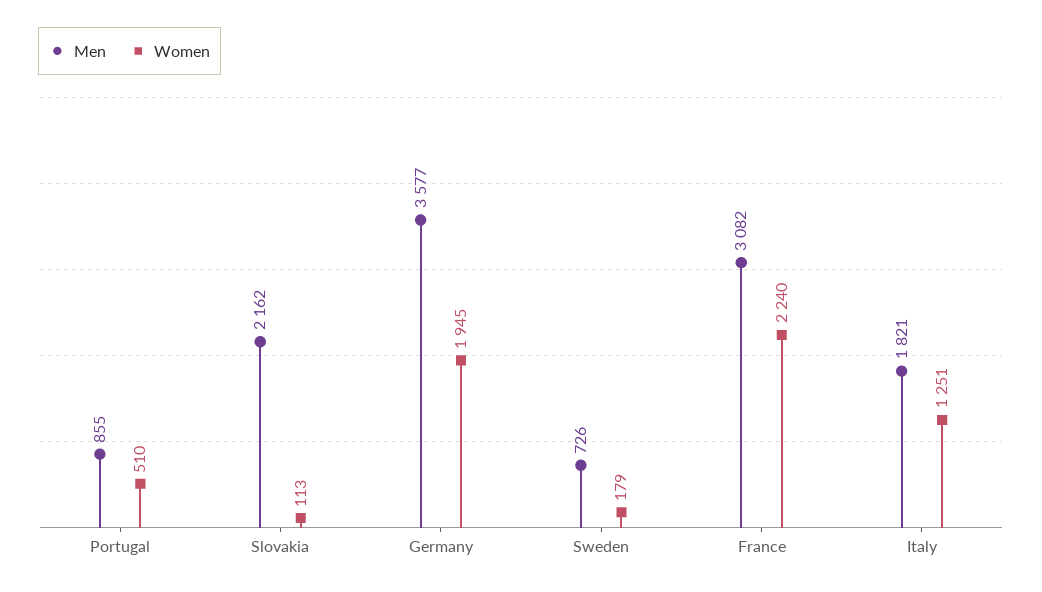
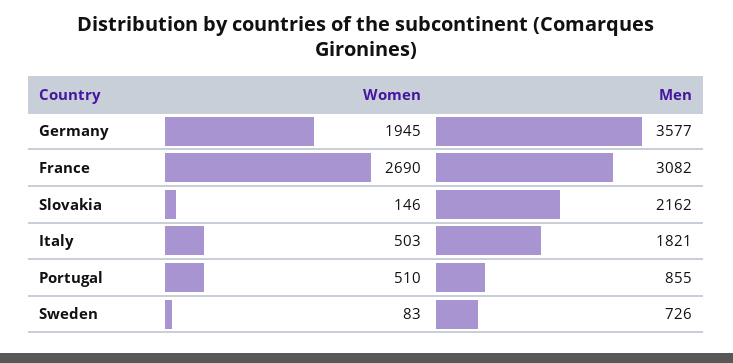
Women, Slovakia: 113 -> 146
Women, Sweden: 179 -> 83
Women, France: 2240 -> 2690
Women, Italy: 1251 -> 503

